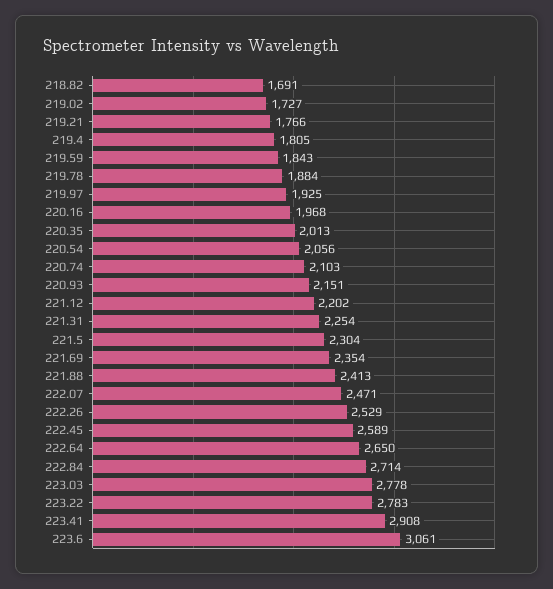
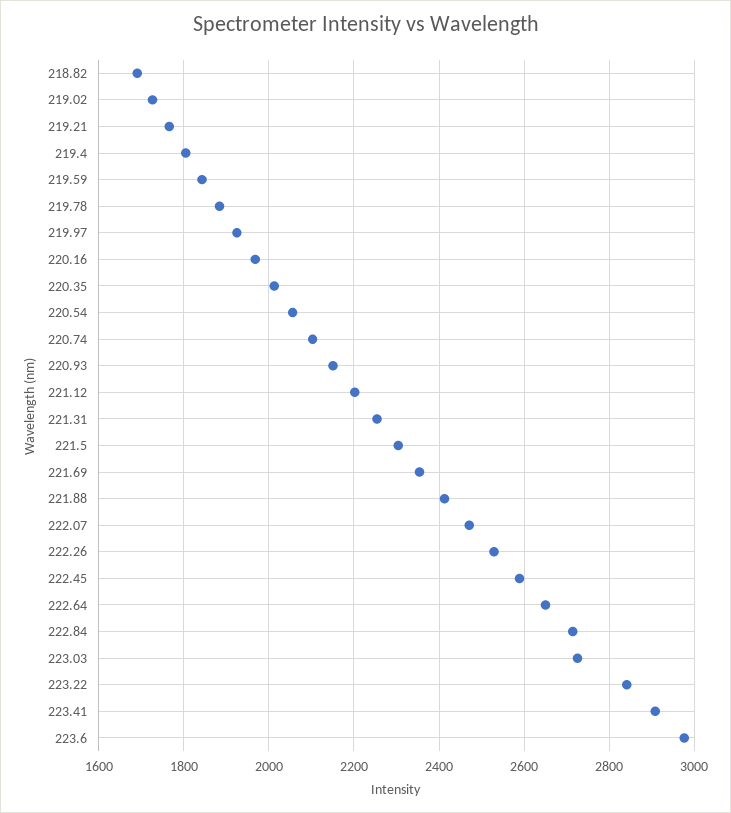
223.03: 2778 -> 2720
223.22: 2783 -> 2840
223.6: 3061 -> 2980

